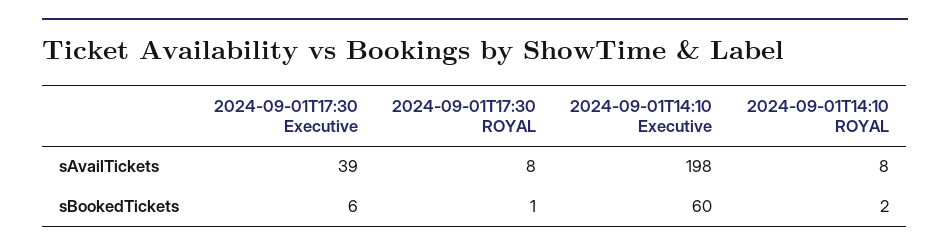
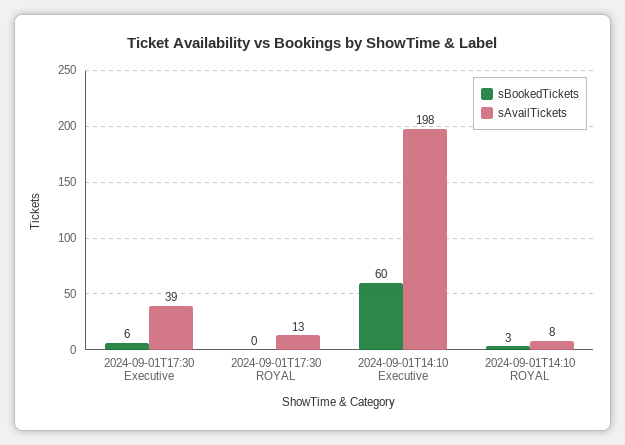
sAvailTickets, 2024-09-01T17:30 ROYAL: 8 -> 13
sBookedTickets, 2024-09-01T17:30 ROYAL: 1 -> 0
sBookedTickets, 2024-09-01T14:10 ROYAL: 2 -> 3

